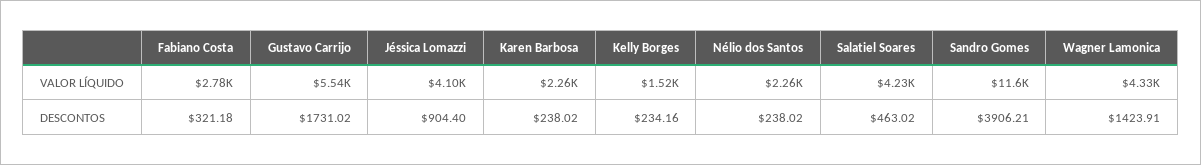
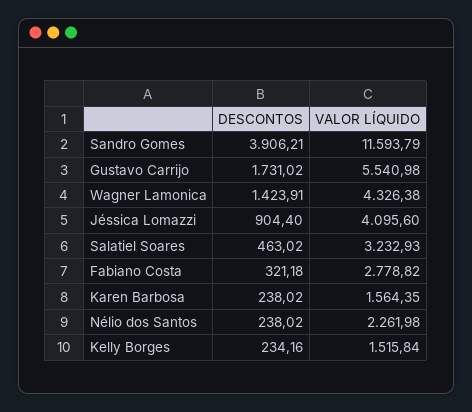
Karen Barbosa, VALOR LÍQUIDO: 2260 -> 1564.35
Salatiel Soares, VALOR LÍQUIDO: 4230 -> 3232.93

